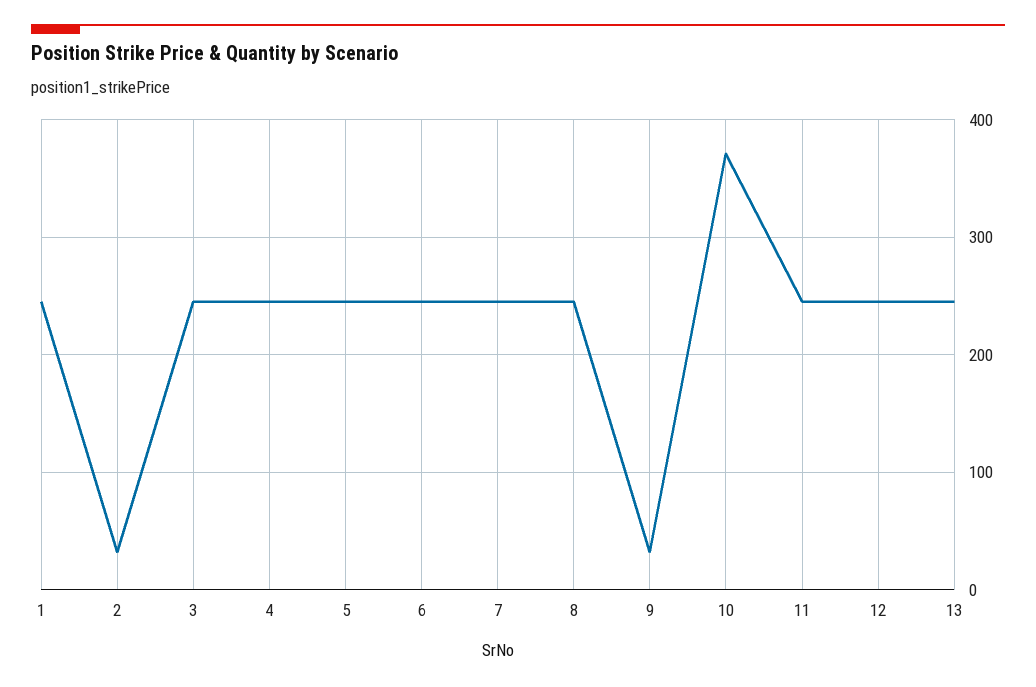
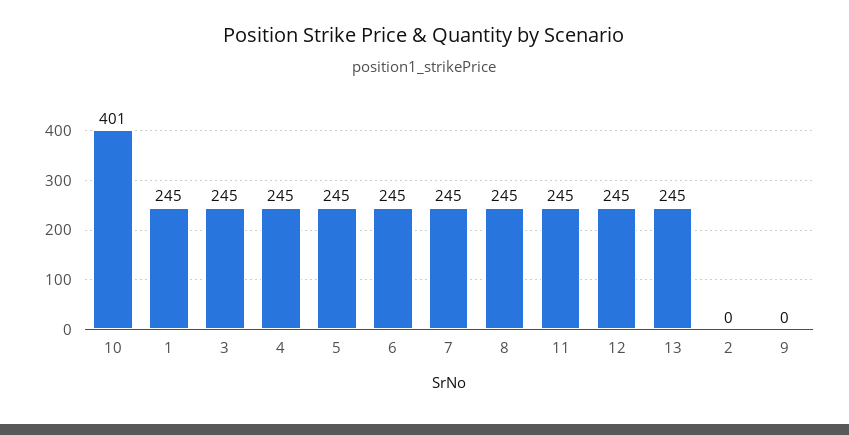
2: 30 -> 0
9: 30 -> 0
10: 370 -> 401

